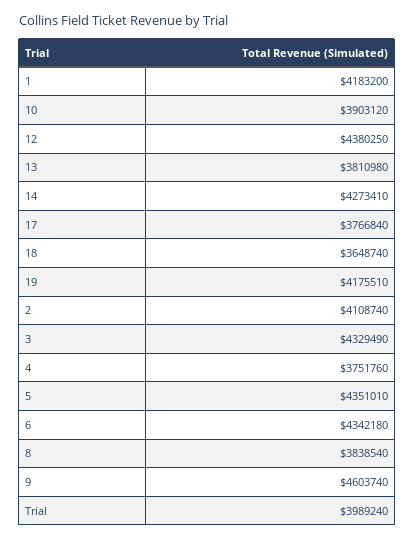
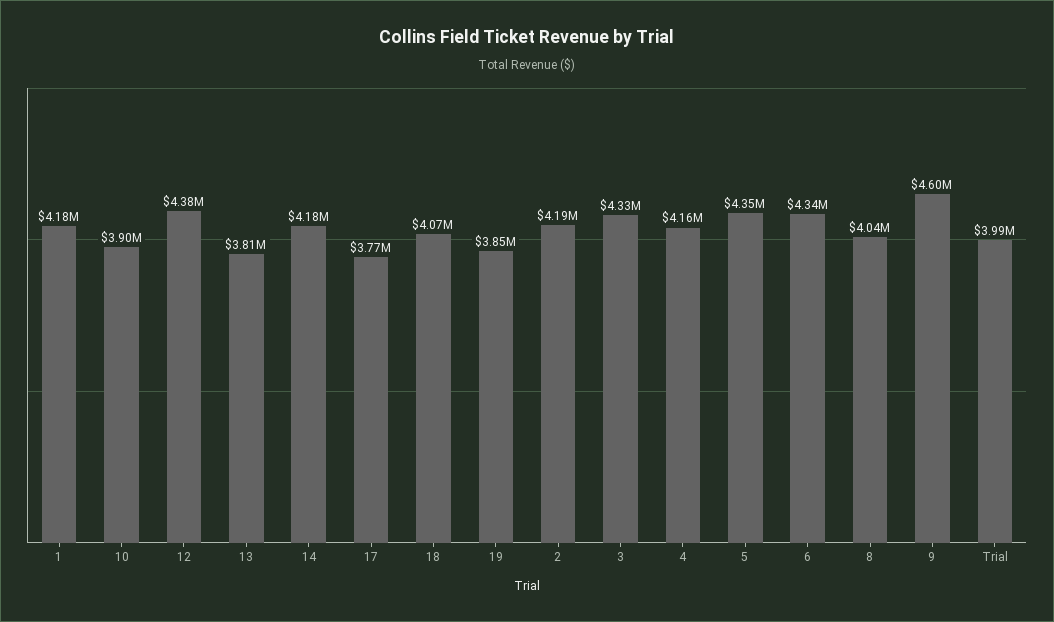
14: 4273410 -> 4180000
18: 3648740 -> 4070000
19: 4175510 -> 3850000
2: 4108740 -> 4190000
4: 3751760 -> 4160000
8: 3838540 -> 4040000

